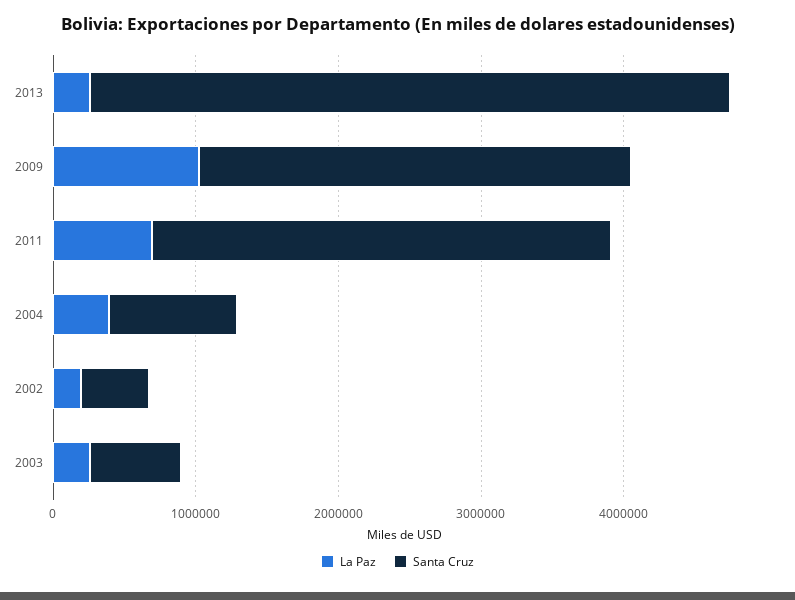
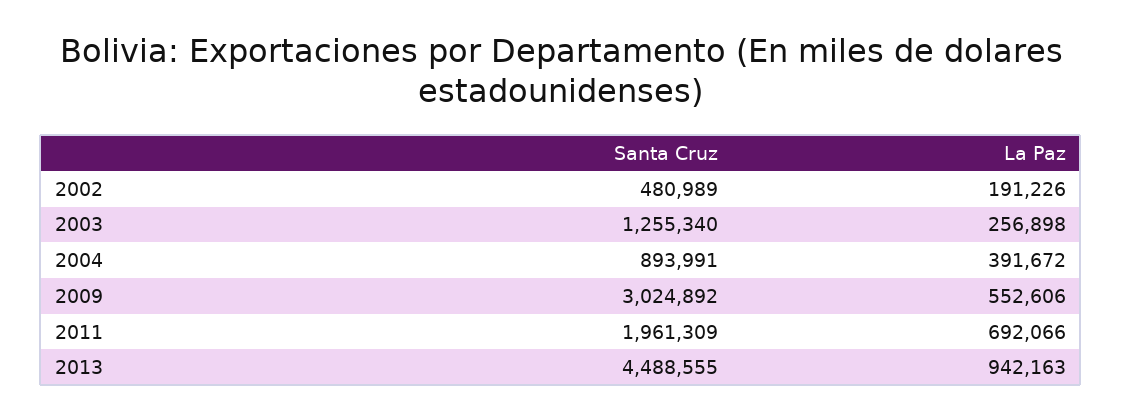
La Paz, 2013: 200000 -> 942163
La Paz, 2009: 1000000 -> 552606
Santa Cruz, 2011: 3200000 -> 1961309
Santa Cruz, 2003: 600000 -> 1255340

